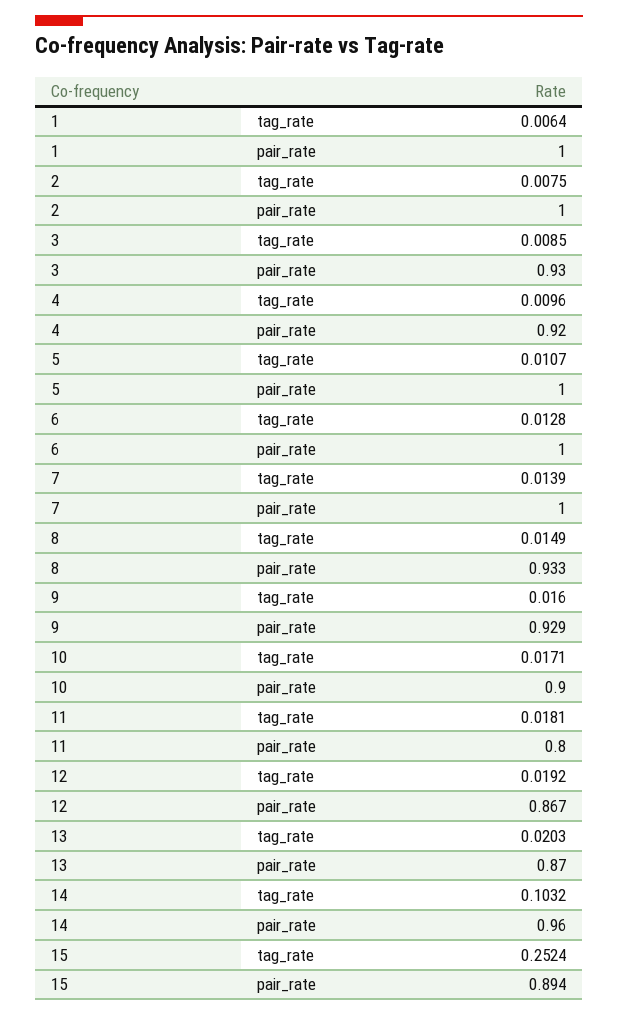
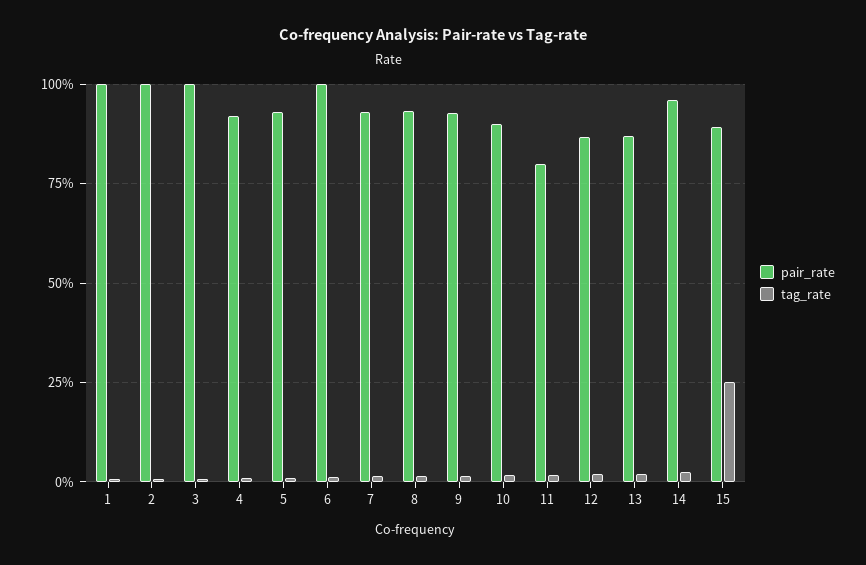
pair_rate, 3: 0.93 -> 1
pair_rate, 5: 1 -> 0.925
pair_rate, 7: 1 -> 0.925
tag_rate, 14: 0.1032 -> 0.025

